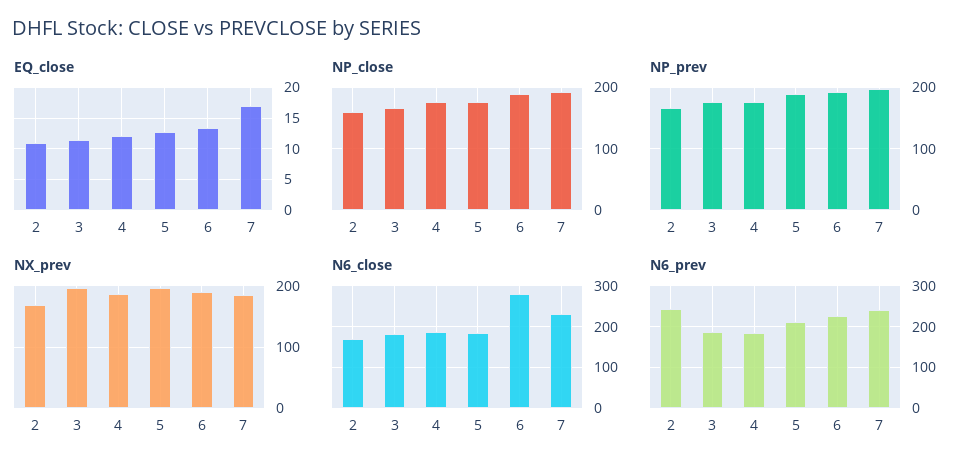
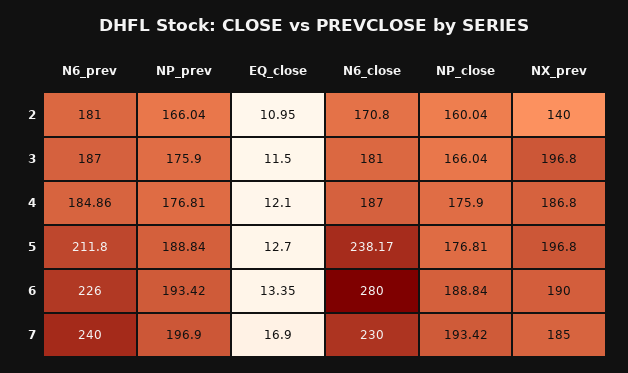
NX_prev, 2: 170 -> 140
N6_close, 5: 180 -> 238.17
N6_prev, 2: 240 -> 181

